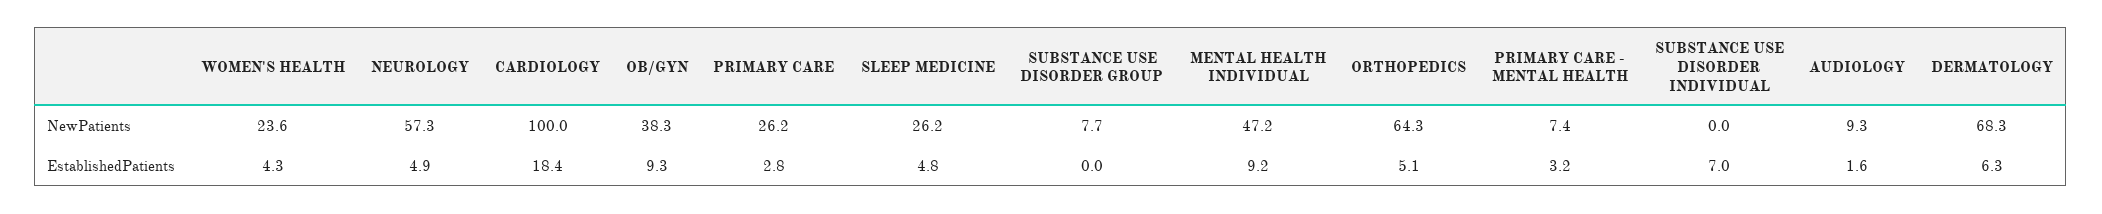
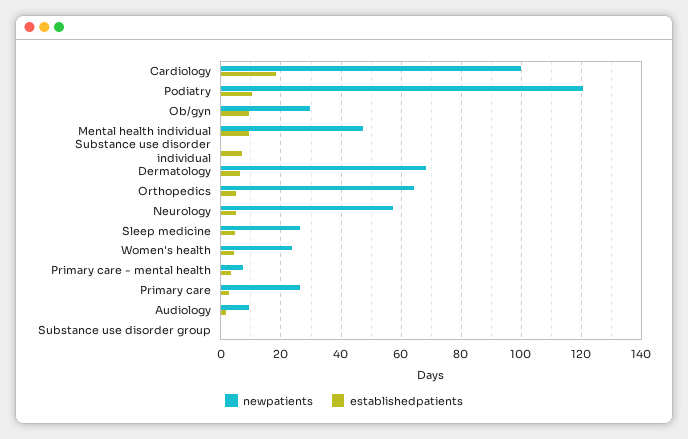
NewPatients, OB/GYN: 38.3 -> 30
NewPatients, SUBSTANCE USE DISORDER GROUP: 7.7 -> 0
NewPatients, Podiatry: none -> 120
EstablishedPatients, Podiatry: none -> 10

